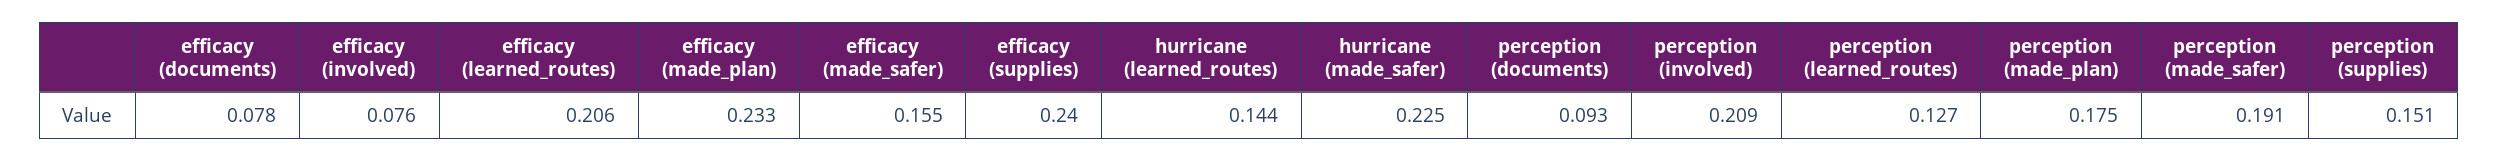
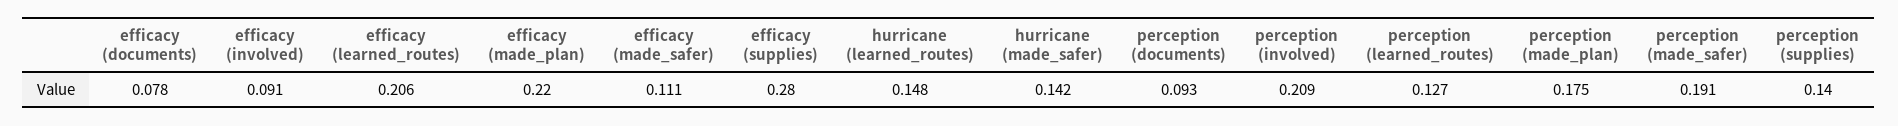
efficacy (involved): 0.076 -> 0.091
efficacy (made_plan): 0.233 -> 0.22
efficacy (made_safer): 0.155 -> 0.111
efficacy (supplies): 0.24 -> 0.28
hurricane (learned_routes): 0.144 -> 0.148
hurricane (made_safer): 0.225 -> 0.142
perception (supplies): 0.151 -> 0.14

